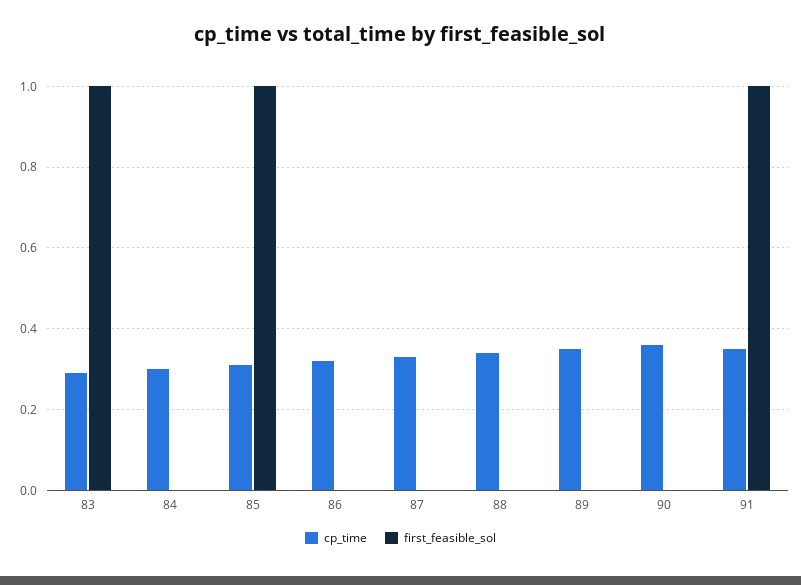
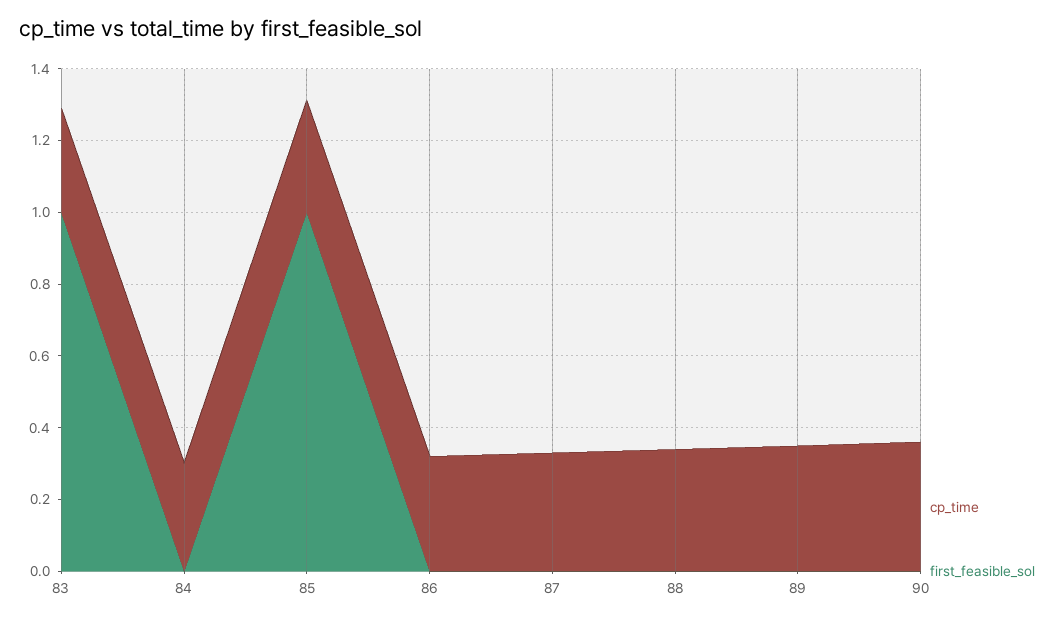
cp_time, 91: 0.35 -> none
first_feasible_sol, 91: 1 -> none

